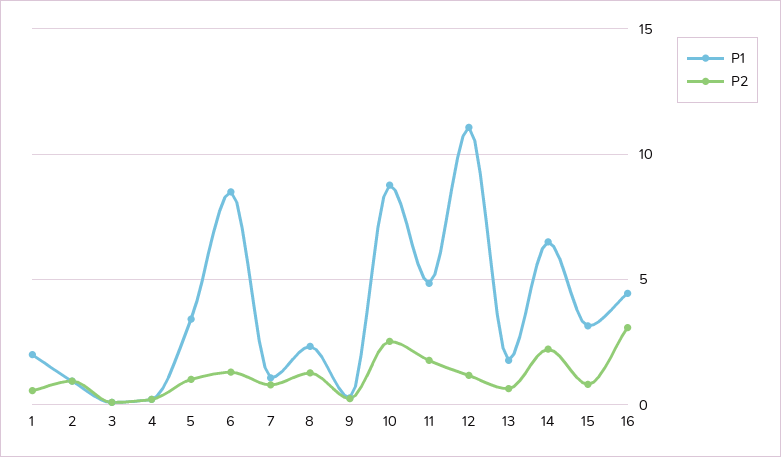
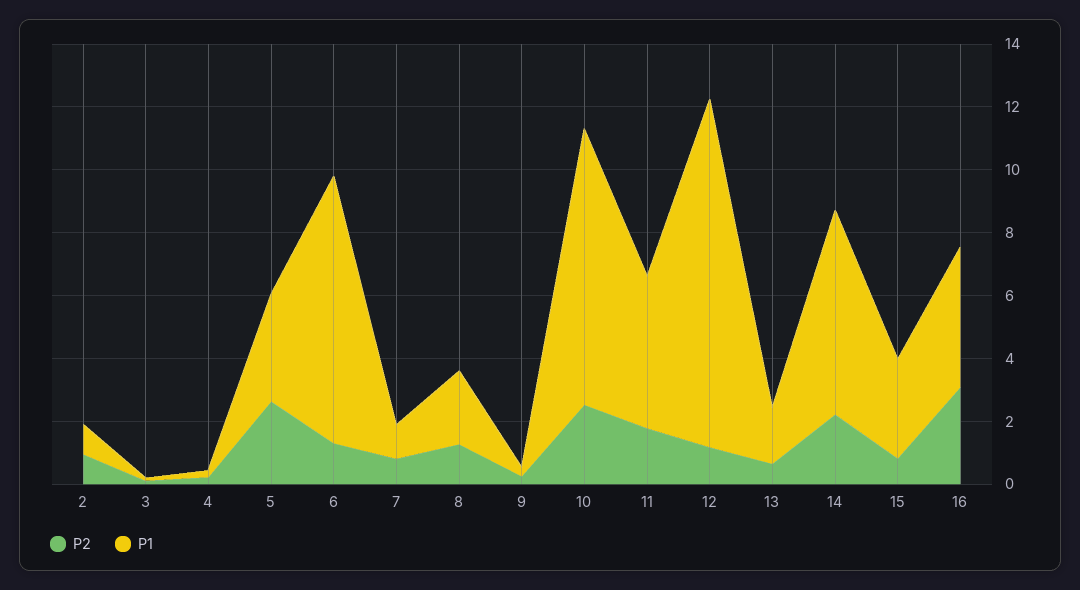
P1, 1: 2 -> none
P2, 1: 0.5 -> none
P2, 5: 1 -> 2.5

